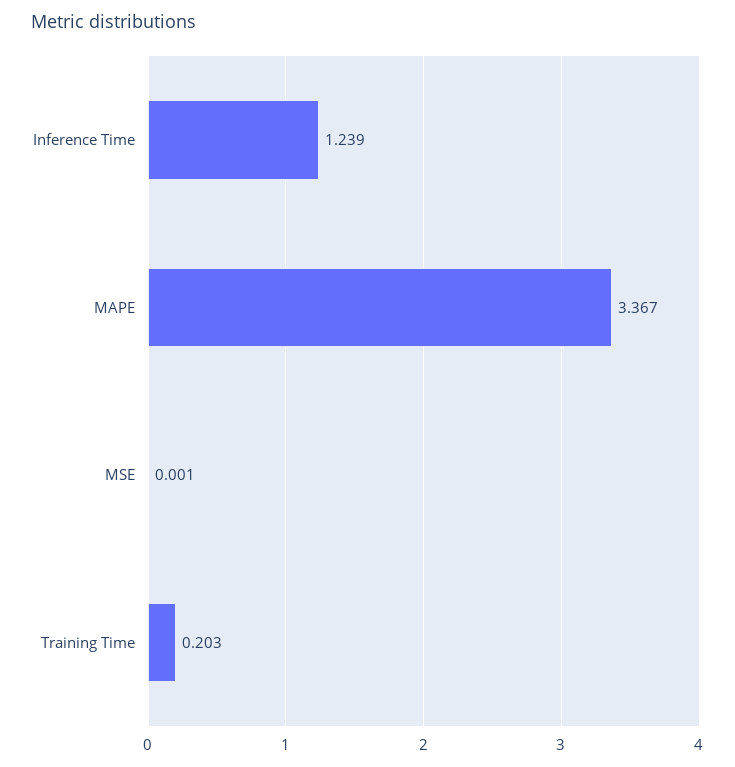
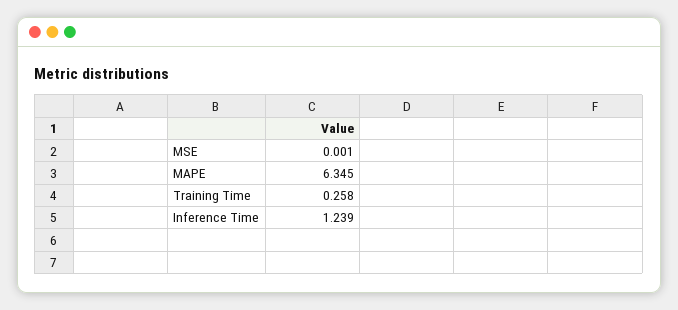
MAPE: 3.367 -> 6.345
Training Time: 0.203 -> 0.258

